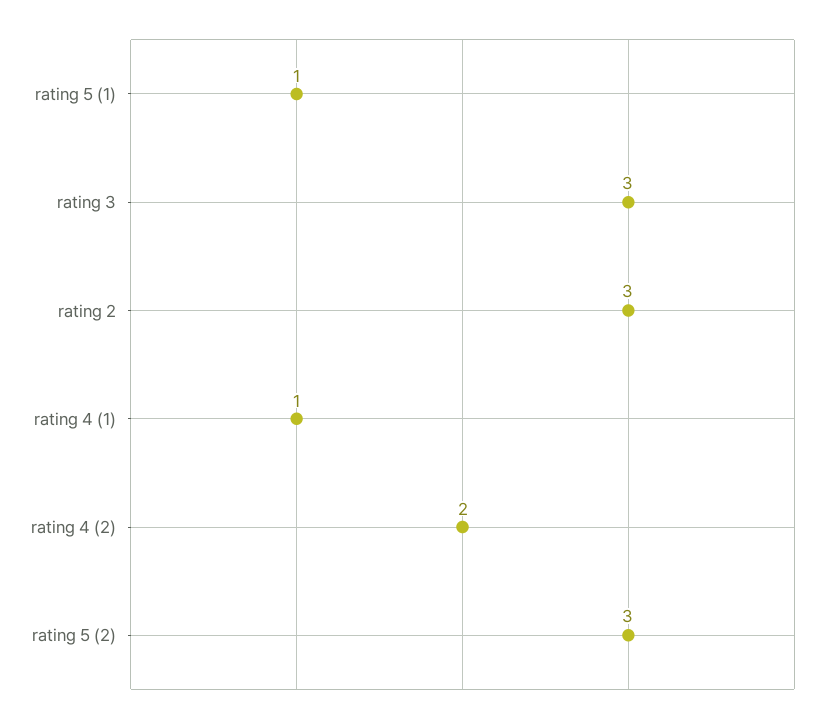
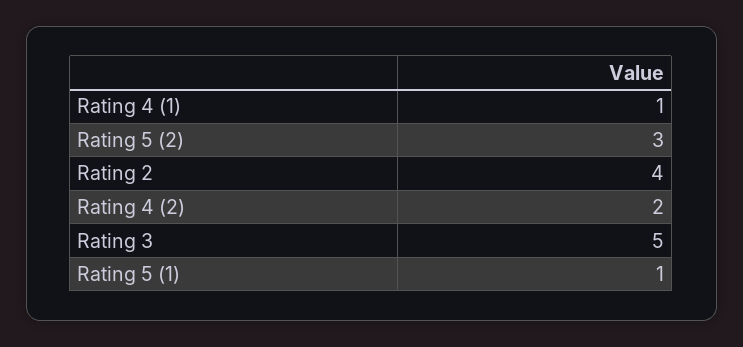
rating 3: 3 -> 5
rating 2: 3 -> 4

